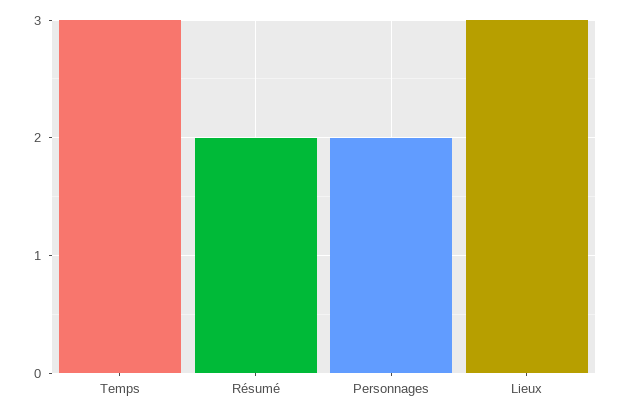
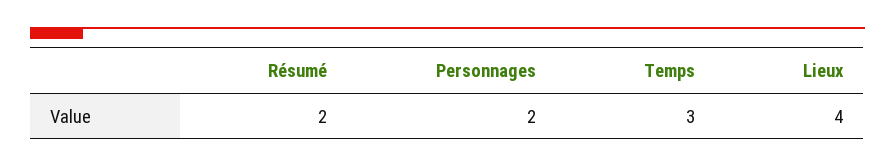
Lieux: 3 -> 4

